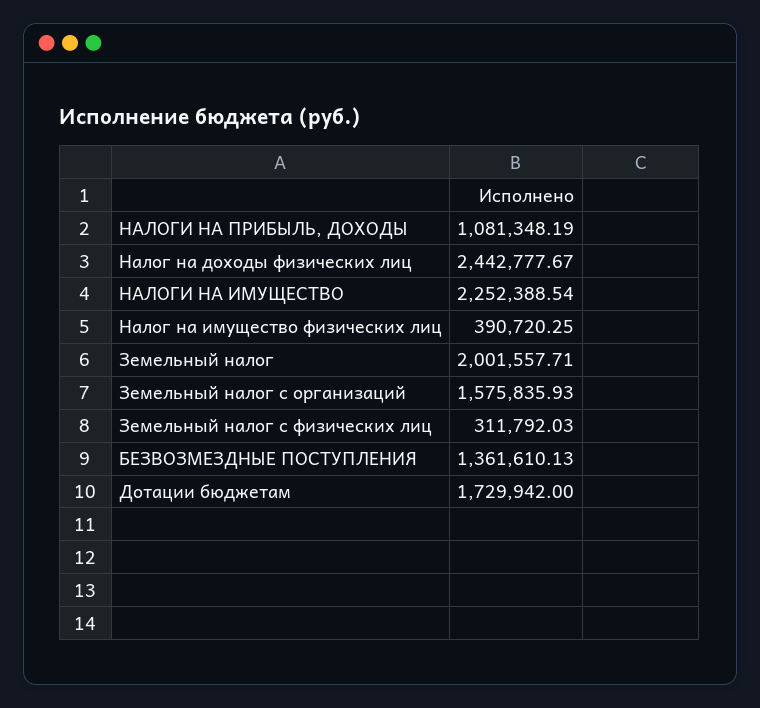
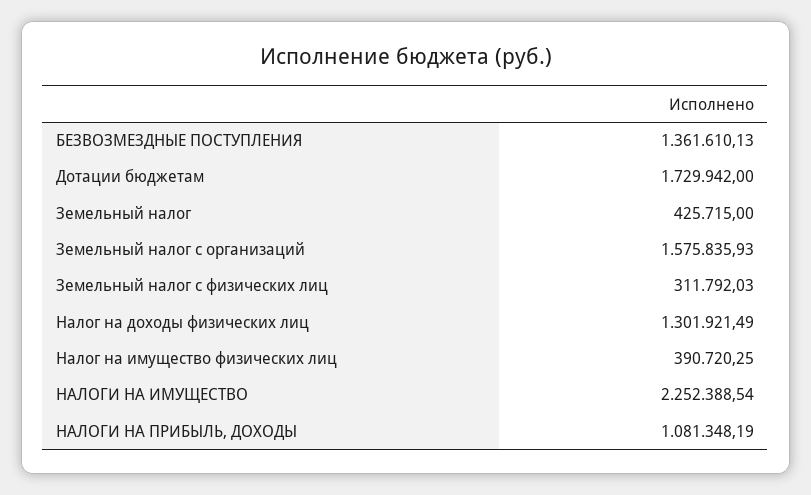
Налог на доходы физических лиц: 2442777.67 -> 1301921.49
Земельный налог: 2001557.71 -> 425715

